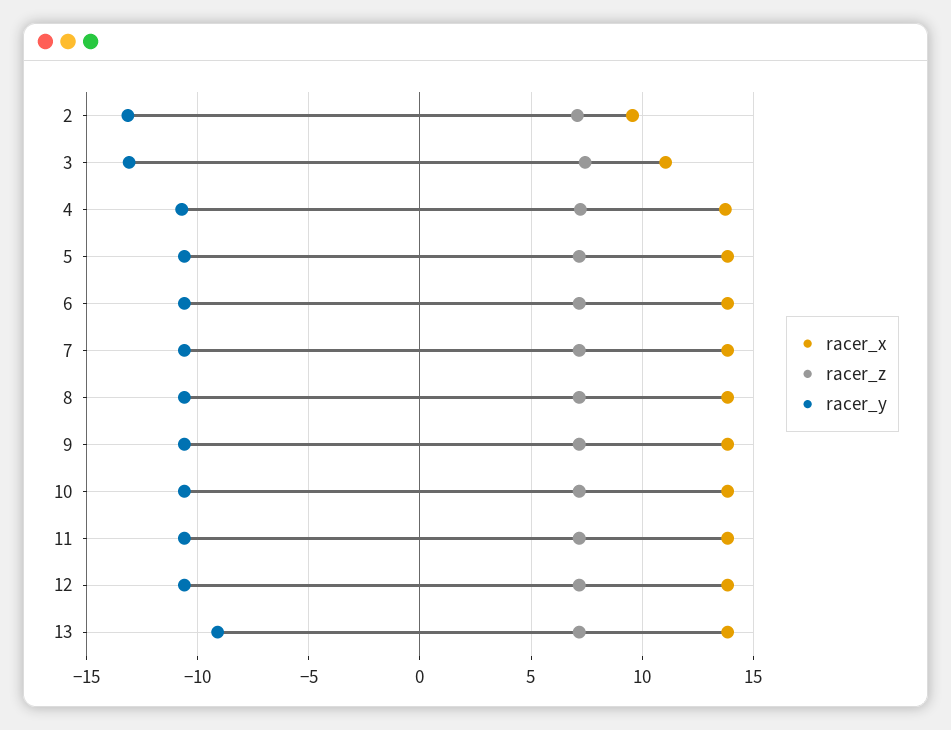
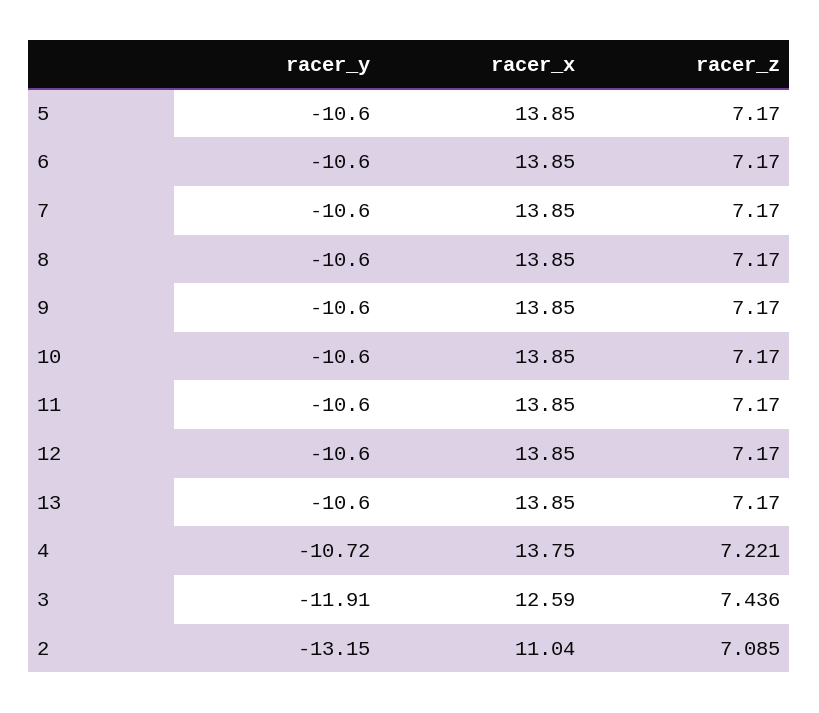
racer_x, 2: 9.5 -> 11.04
racer_x, 3: 11 -> 12.59
racer_y, 3: -13 -> -11.91
racer_y, 13: -9 -> -10.6

